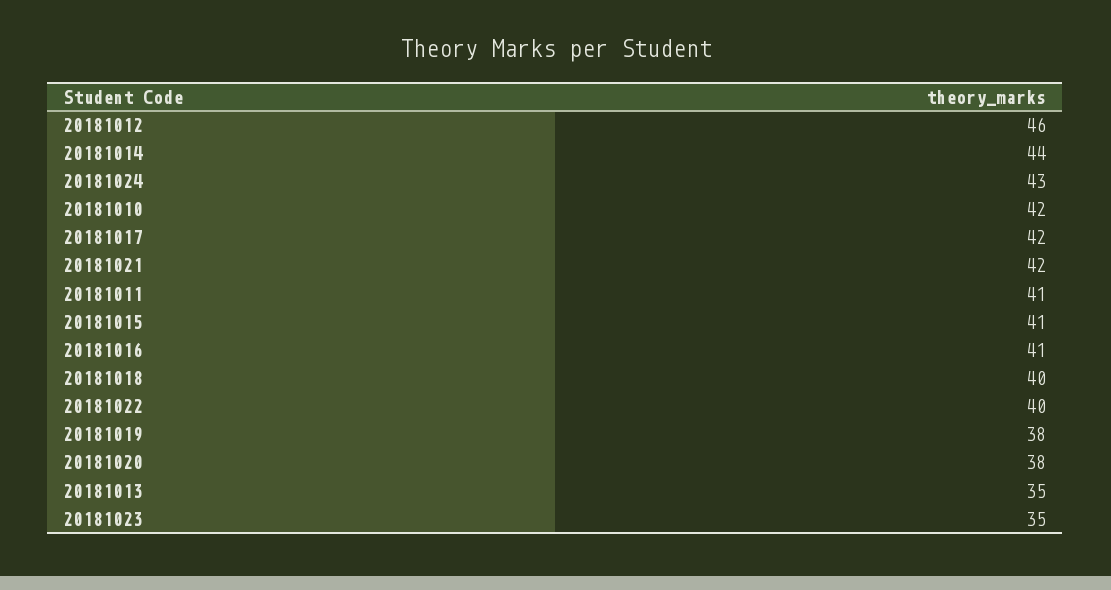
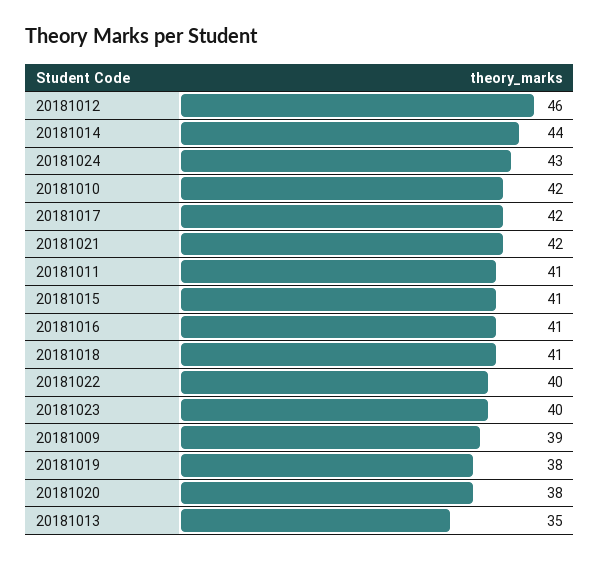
20181018: 40 -> 41
20181023: 35 -> 40
20181009: none -> 39

